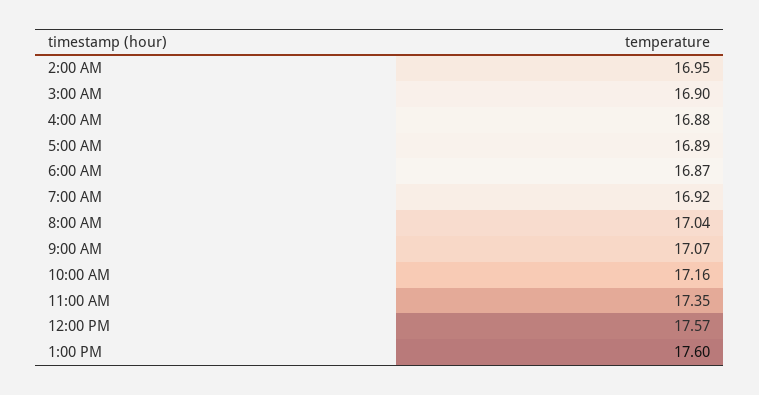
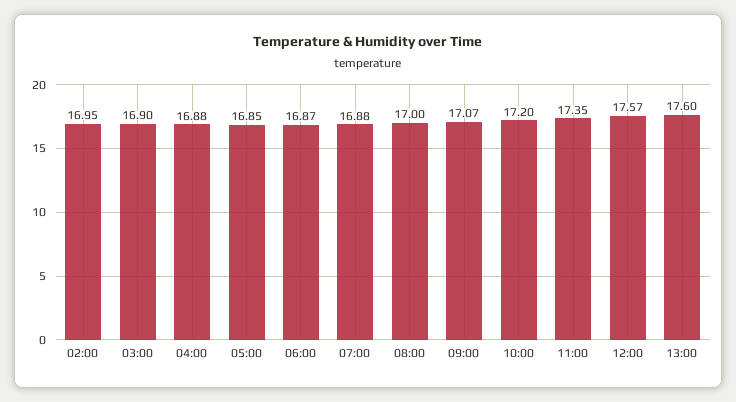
5:00 AM: 16.89 -> 16.85
7:00 AM: 16.92 -> 16.88
8:00 AM: 17.04 -> 17
10:00 AM: 17.16 -> 17.2

